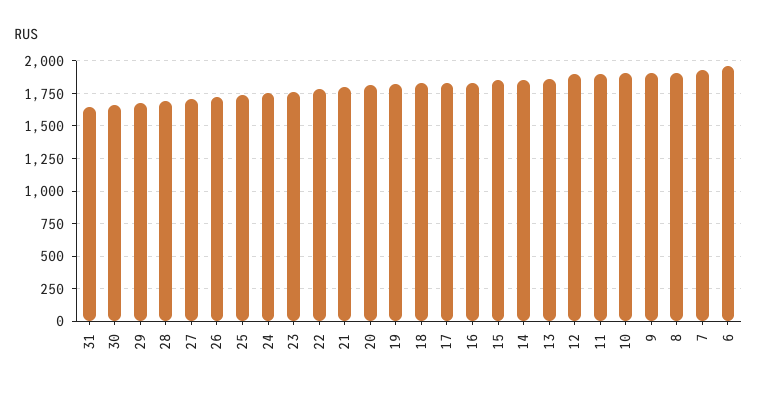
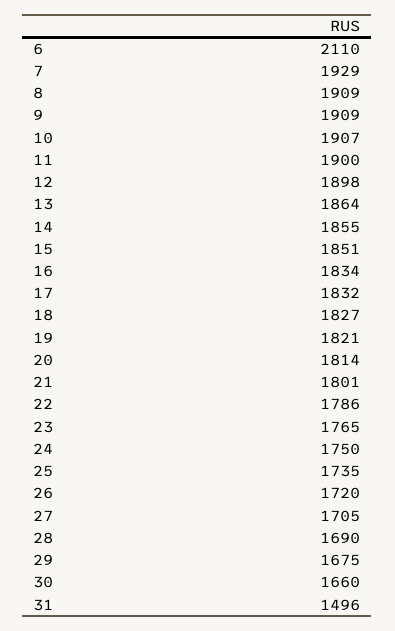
31: 1650 -> 1496
6: 1950 -> 2110

